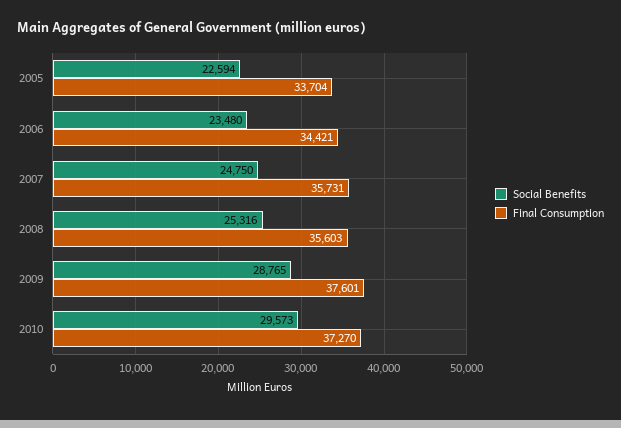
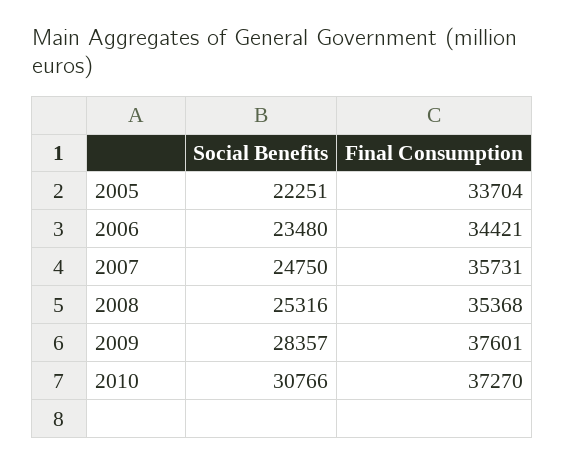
Social Benefits, 2005: 22594 -> 22251
Final Consumption, 2008: 35603 -> 35368
Social Benefits, 2009: 28765 -> 28357
Social Benefits, 2010: 29573 -> 30766

